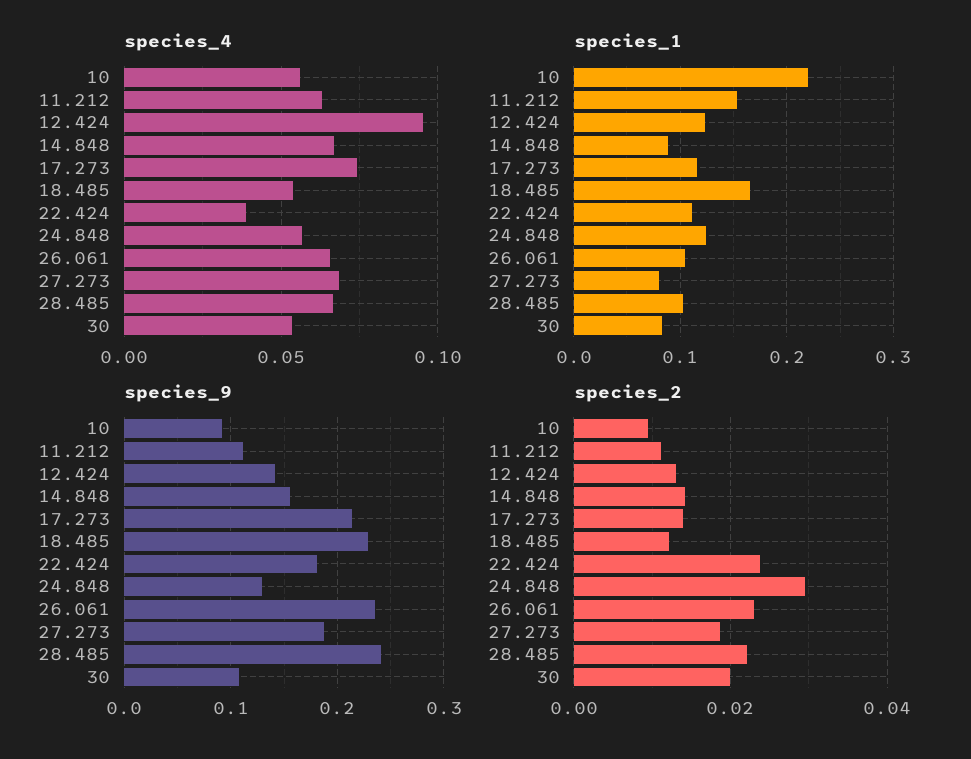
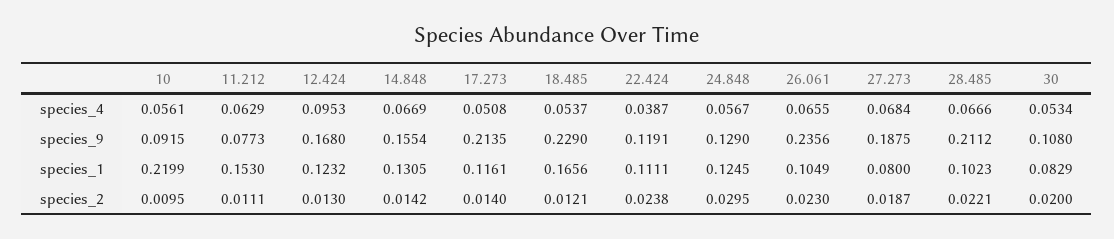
species_4, 17.273: 0.075 -> 0.0508
species_1, 14.848: 0.09 -> 0.1305
species_9, 11.212: 0.11 -> 0.0773
species_9, 12.424: 0.14 -> 0.168
species_9, 22.424: 0.18 -> 0.1191
species_9, 28.485: 0.24 -> 0.2112

